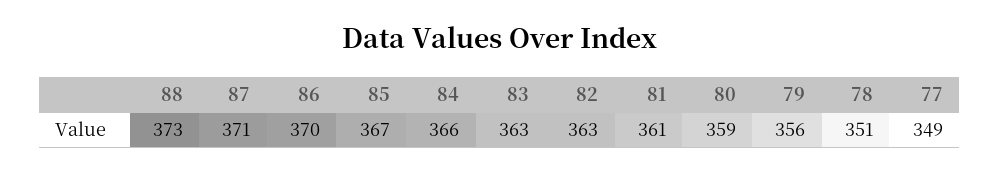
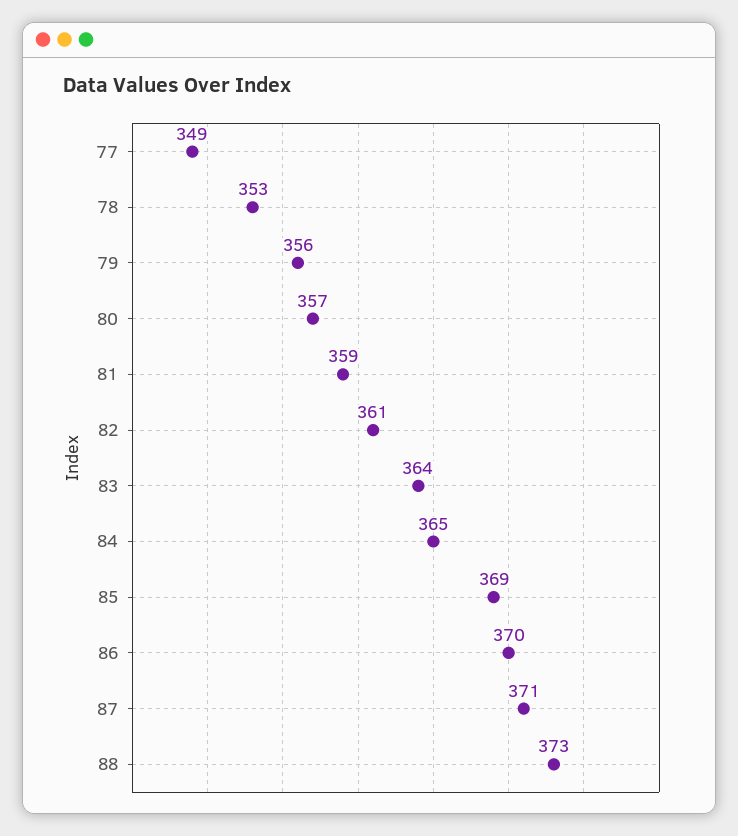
85: 367 -> 369
84: 366 -> 365
83: 363 -> 364
82: 363 -> 361
81: 361 -> 359
80: 359 -> 357
78: 351 -> 353

